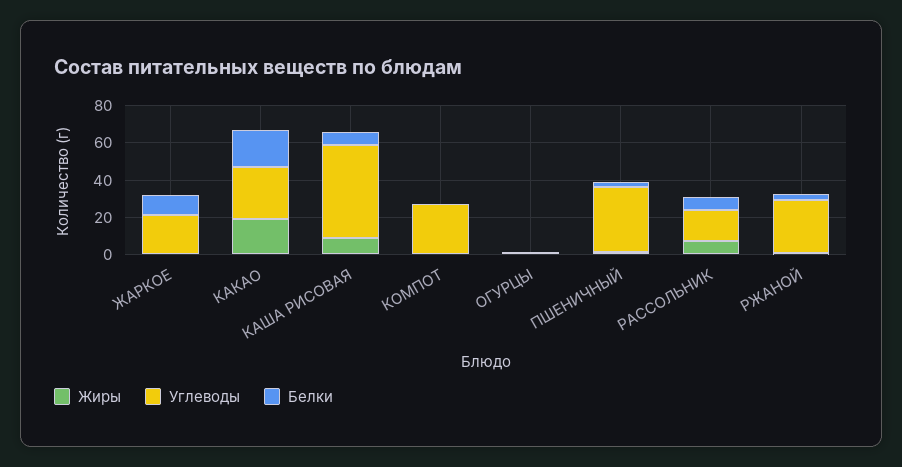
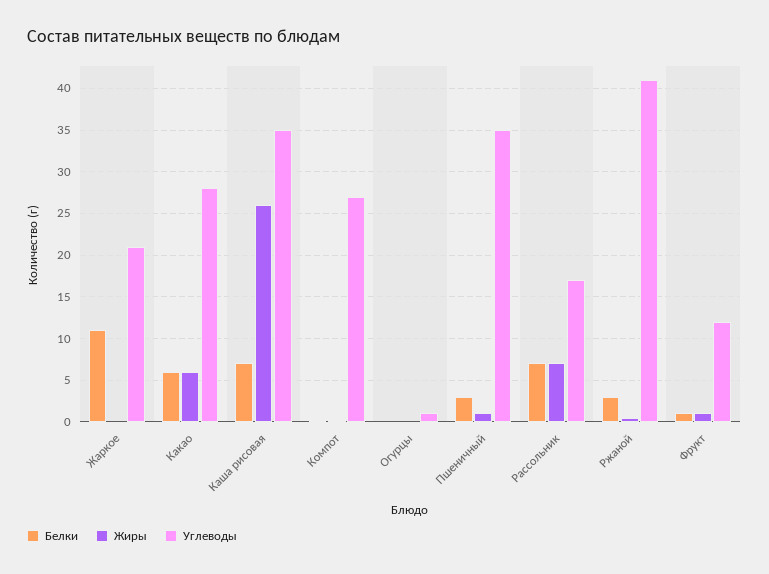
Жиры, КАКАО: 20 -> 6
Белки, КАКАО: 20 -> 6
Жиры, КАША РИСОВАЯ: 10 -> 26
Углеводы, КАША РИСОВАЯ: 50 -> 35
Углеводы, РЖАНОЙ: 30 -> 41
Белки, Фрукт: none -> 1
Жиры, Фрукт: none -> 1
Углеводы, Фрукт: none -> 12

